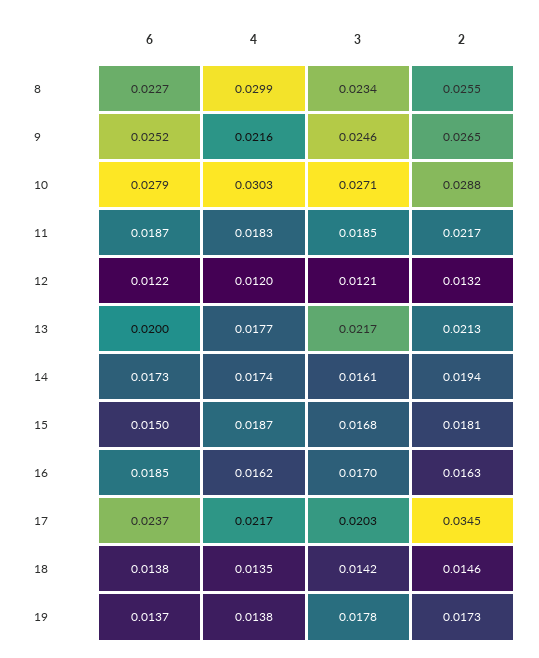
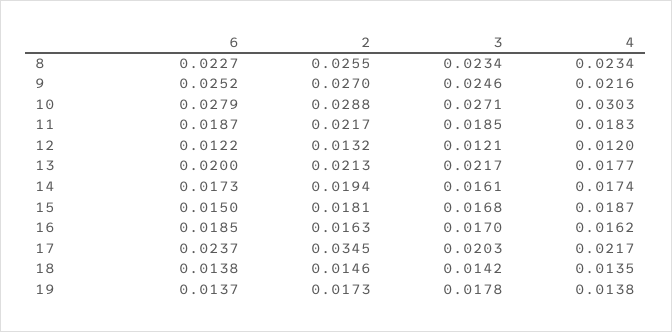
4, 8: 0.0299 -> 0.0234
2, 9: 0.0265 -> 0.027

